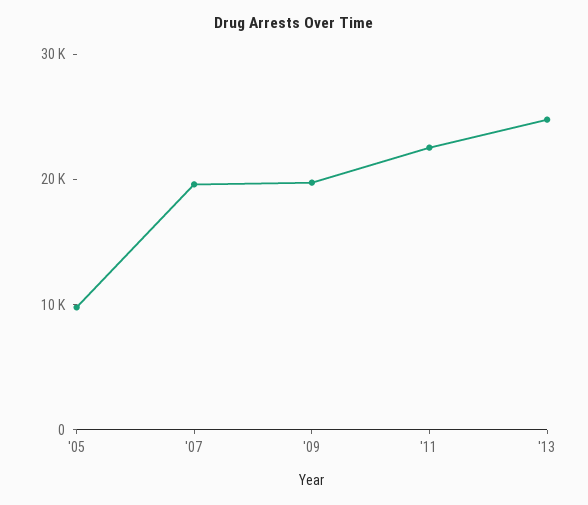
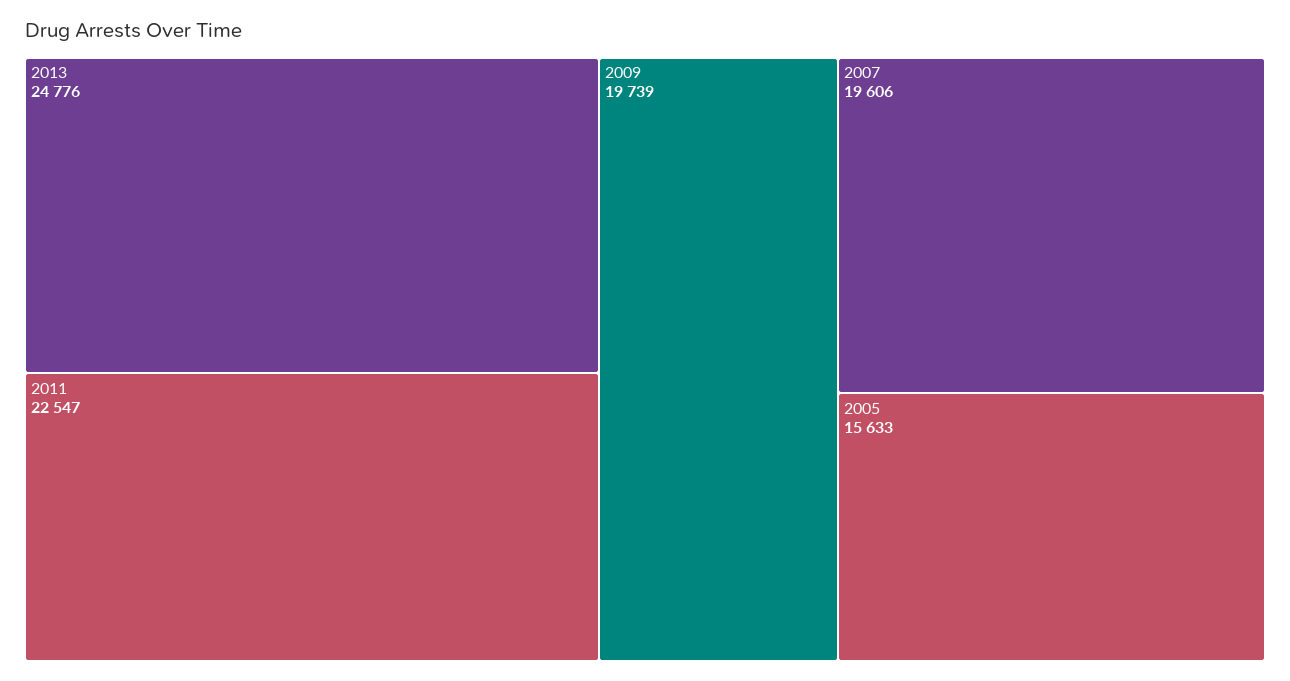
'05: 10000 -> 15633

